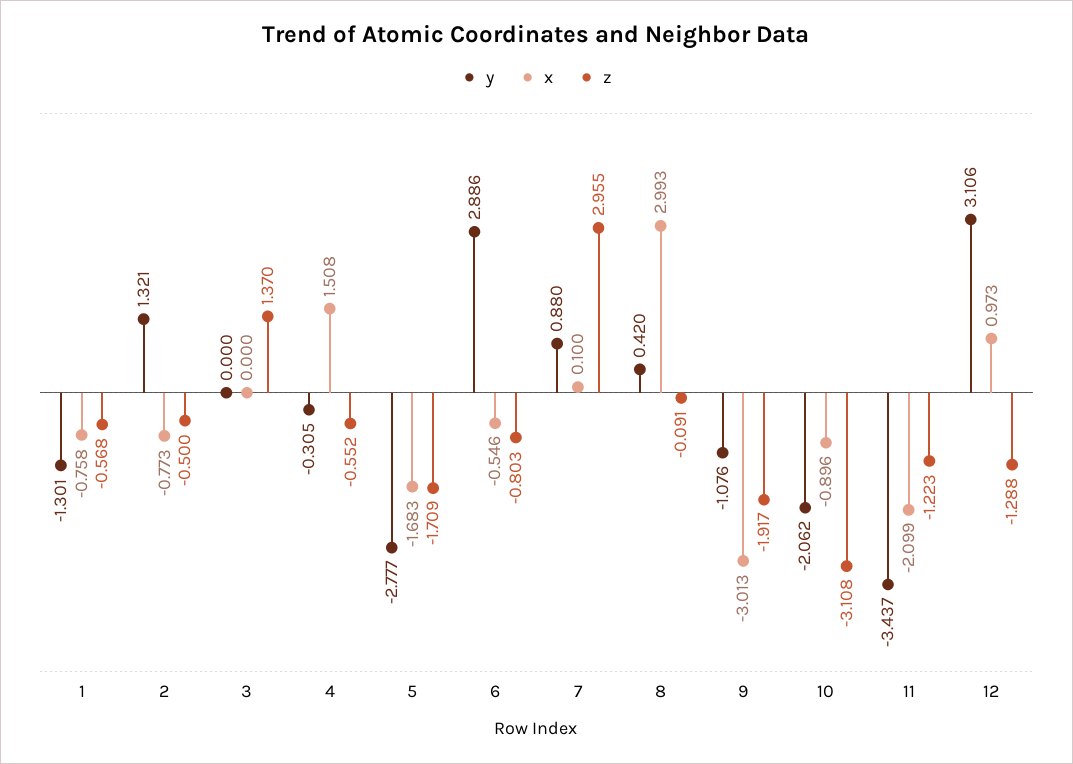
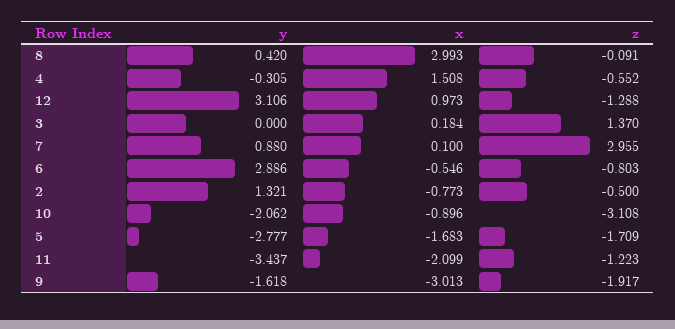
y, 1: -1.301 -> none
x, 1: -0.758 -> none
z, 1: -0.568 -> none
x, 3: 0 -> 0.184
y, 9: -1.076 -> -1.618

